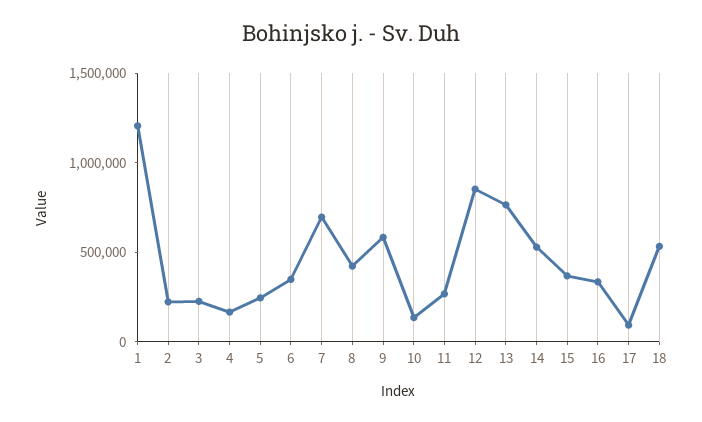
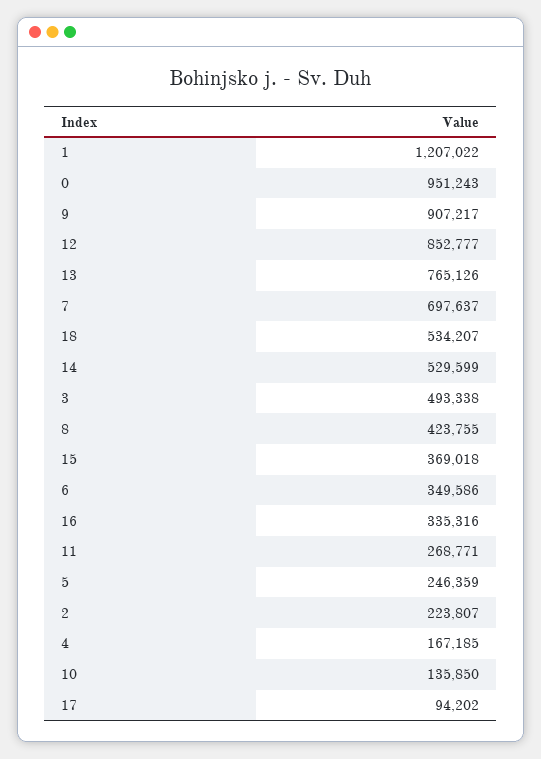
3: 200000 -> 493338
9: 600000 -> 907217
0: none -> 951243

